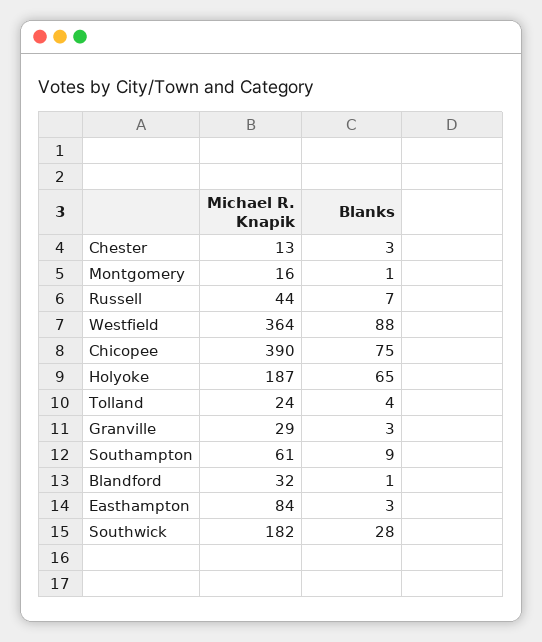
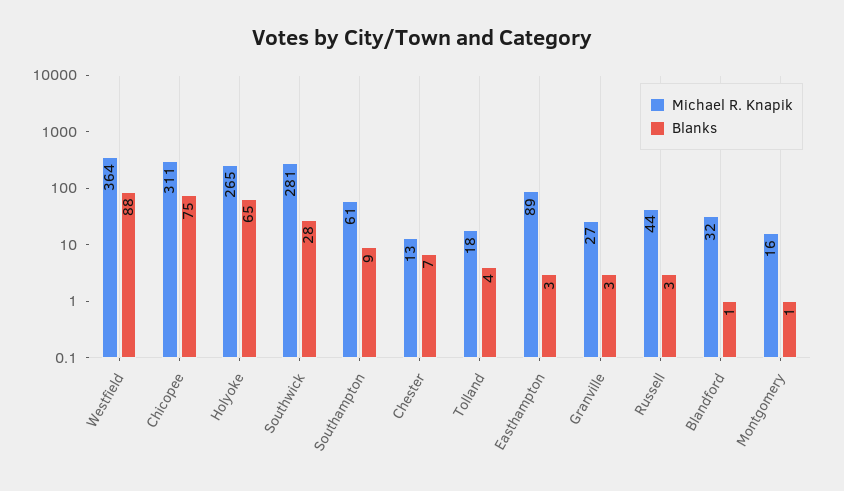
Blanks, Chester: 3 -> 7
Blanks, Russell: 7 -> 3
Michael R. Knapik, Chicopee: 390 -> 311
Michael R. Knapik, Holyoke: 187 -> 265
Michael R. Knapik, Tolland: 24 -> 18
Michael R. Knapik, Granville: 29 -> 27
Michael R. Knapik, Easthampton: 84 -> 89
Michael R. Knapik, Southwick: 182 -> 281

